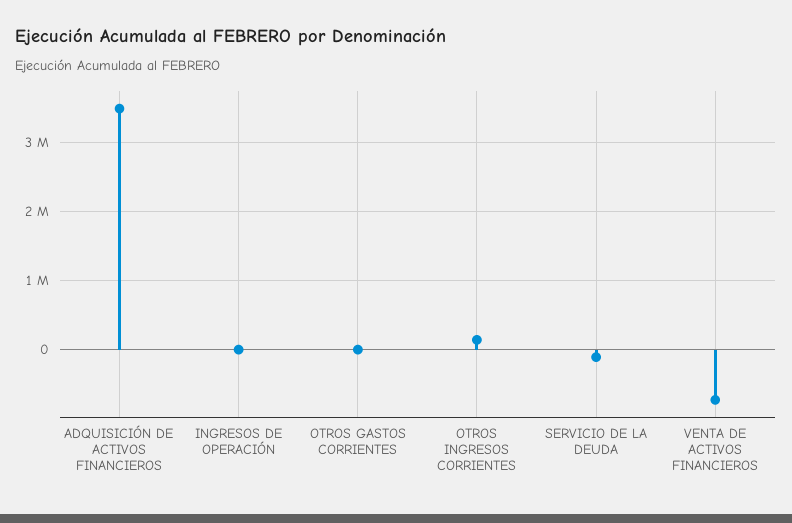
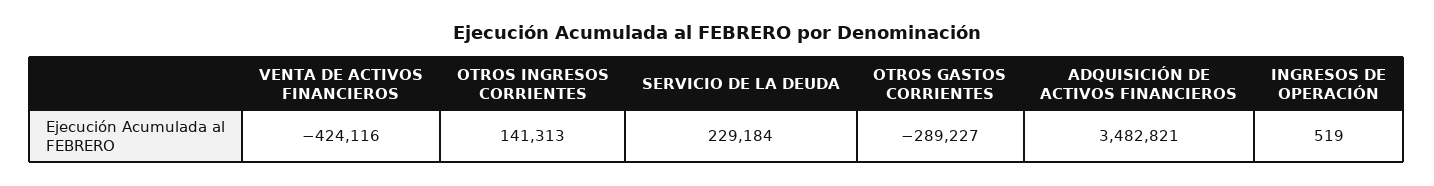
OTROS GASTOS CORRIENTES: 0 -> -289227
SERVICIO DE LA DEUDA: -100000 -> 229184
VENTA DE ACTIVOS FINANCIEROS: -700000 -> -424116

